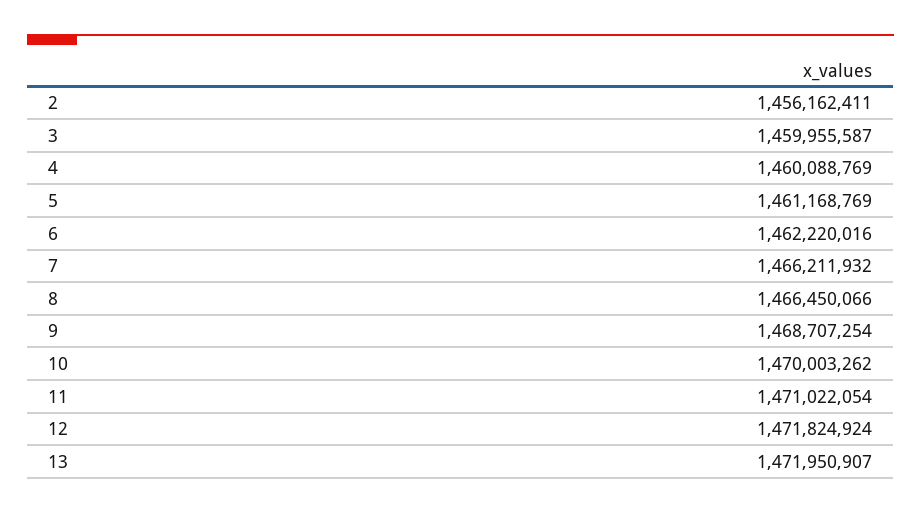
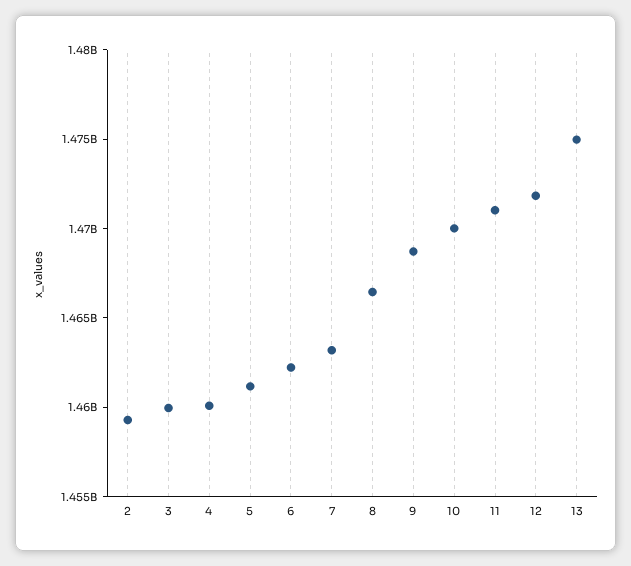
2: 1456162411 -> 1459000000
7: 1466211932 -> 1463000000
13: 1471950907 -> 1475000000

